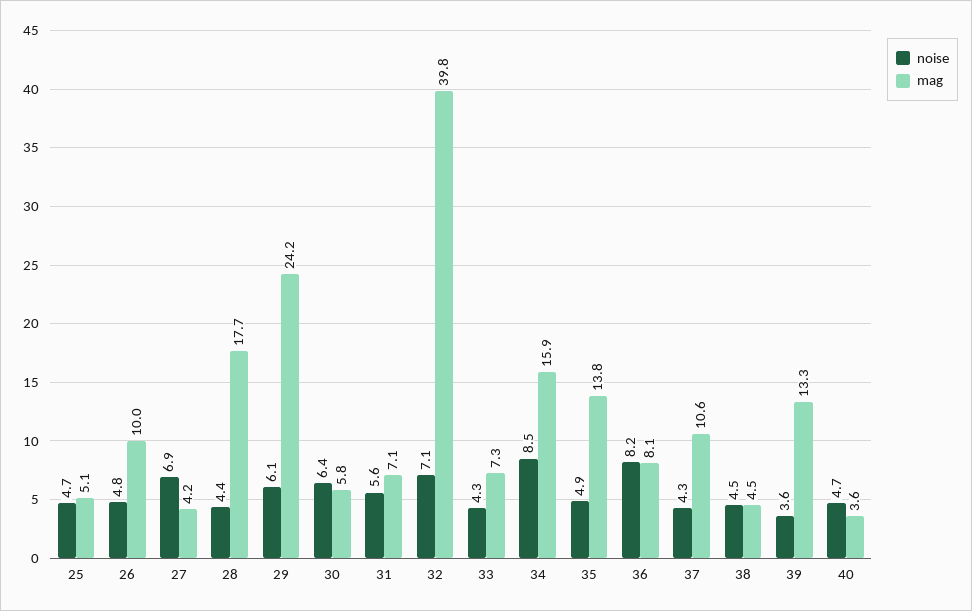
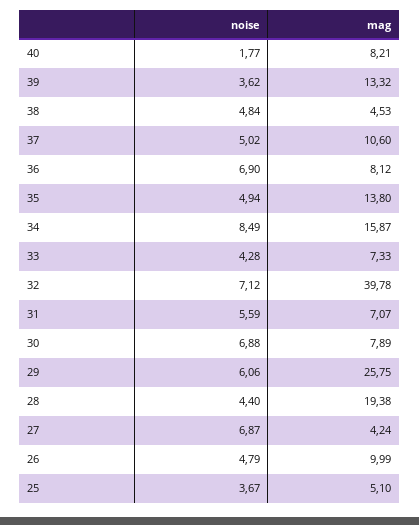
noise, 25: 4.7 -> 3.67
mag, 28: 17.7 -> 19.38
mag, 29: 24.2 -> 25.75
noise, 30: 6.4 -> 6.88
mag, 30: 5.8 -> 7.89
noise, 36: 8.2 -> 6.9
noise, 37: 4.3 -> 5.02
noise, 38: 4.5 -> 4.84
noise, 40: 4.7 -> 1.77
mag, 40: 3.6 -> 8.21

